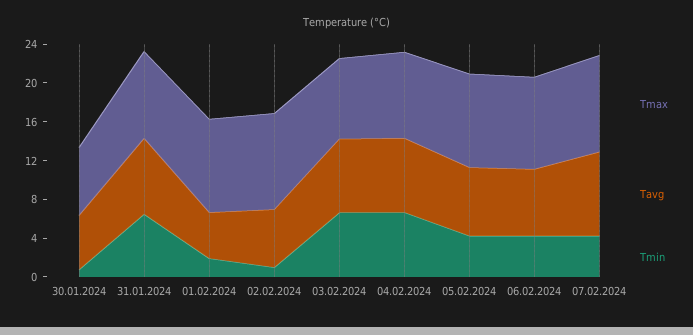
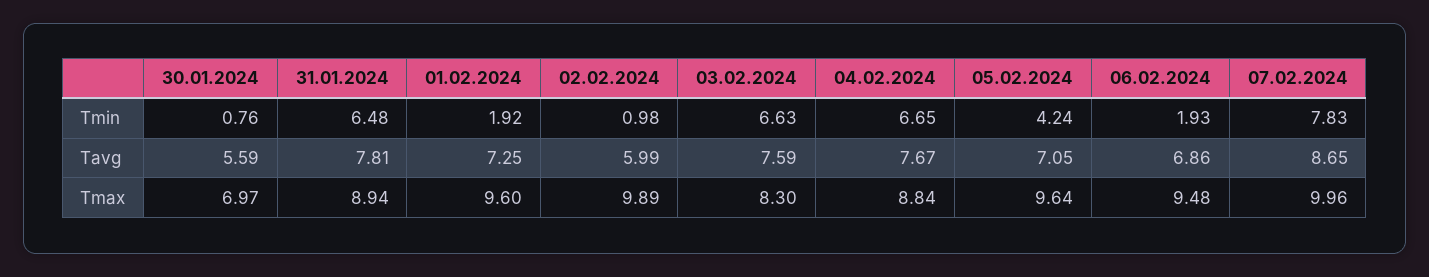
Tavg, 01.02.2024: 5 -> 7.25
Tmin, 06.02.2024: 4 -> 1.93
Tmin, 07.02.2024: 4 -> 7.83

